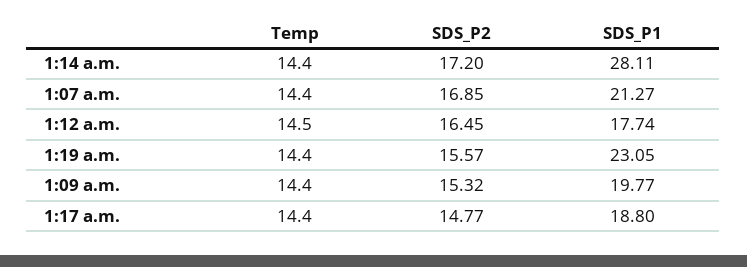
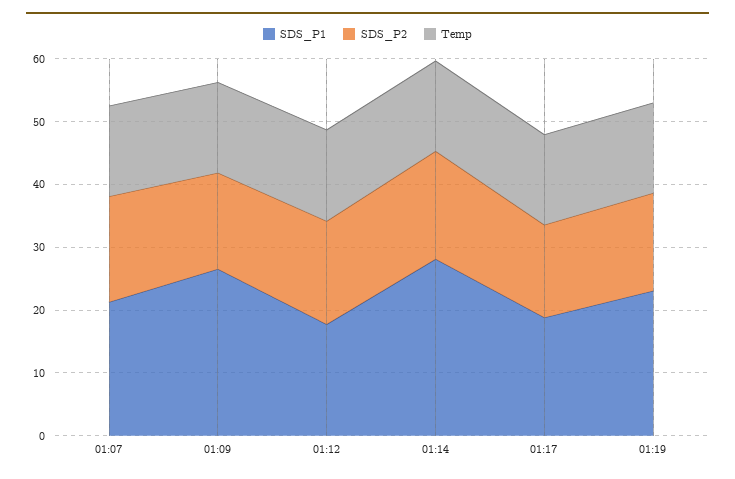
SDS_P1, 1:09 a.m.: 19.77 -> 26

